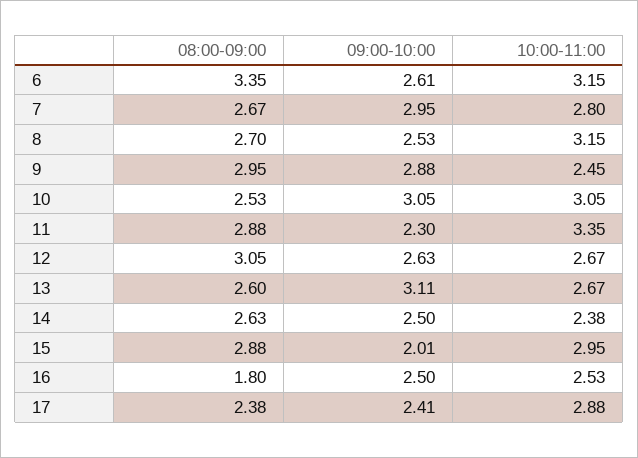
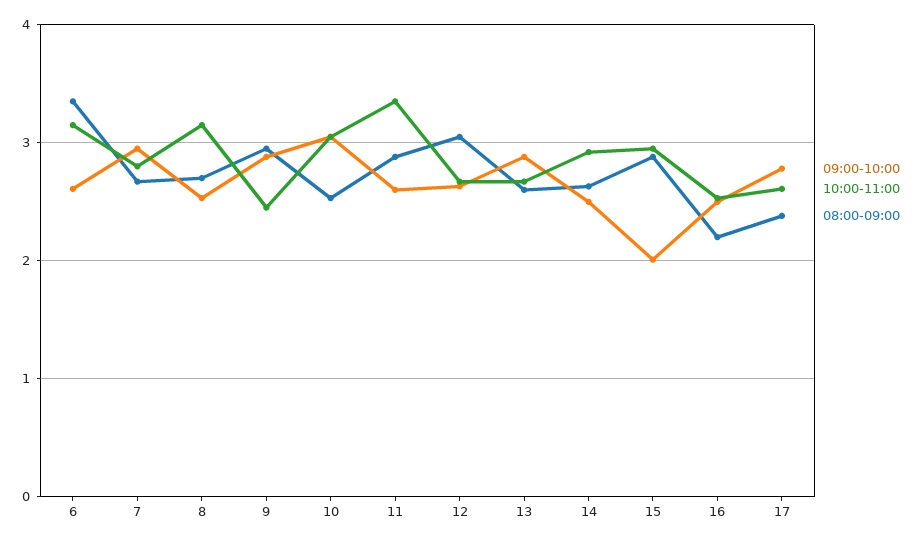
09:00-10:00, 11: 2.3 -> 2.6
09:00-10:00, 13: 3.11 -> 2.9
10:00-11:00, 14: 2.38 -> 2.9
08:00-09:00, 16: 1.8 -> 2.2
09:00-10:00, 17: 2.41 -> 2.8
10:00-11:00, 17: 2.88 -> 2.6

